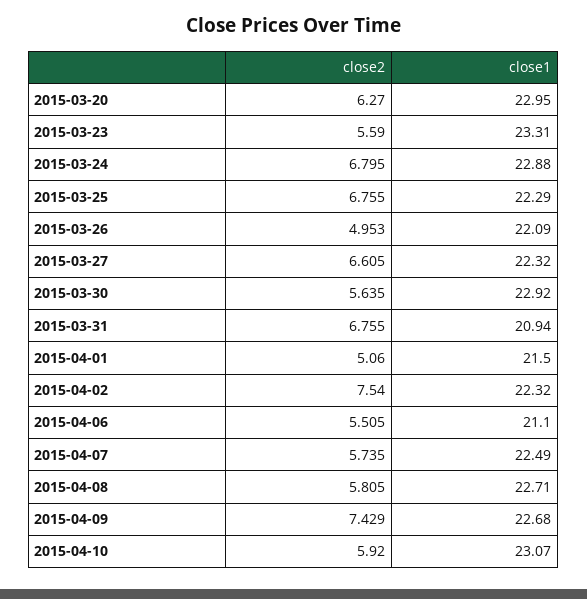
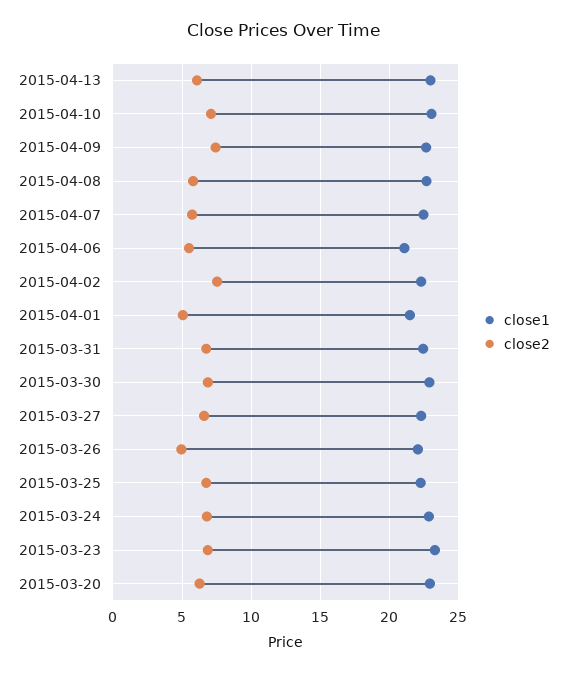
close2, 2015-03-23: 5.59 -> 7
close2, 2015-03-30: 5.635 -> 7
close1, 2015-03-31: 20.94 -> 22.5
close2, 2015-04-10: 5.92 -> 7
close1, 2015-04-13: none -> 23
close2, 2015-04-13: none -> 6

